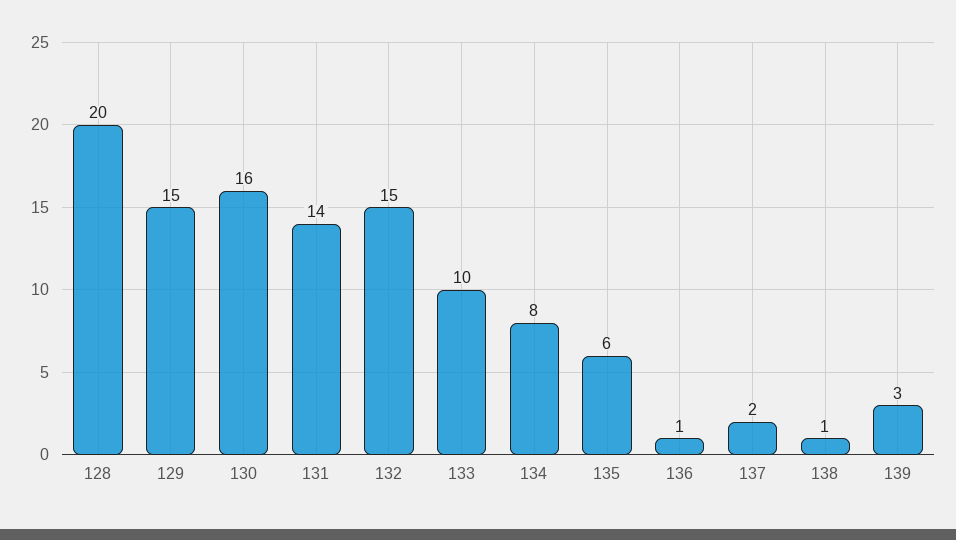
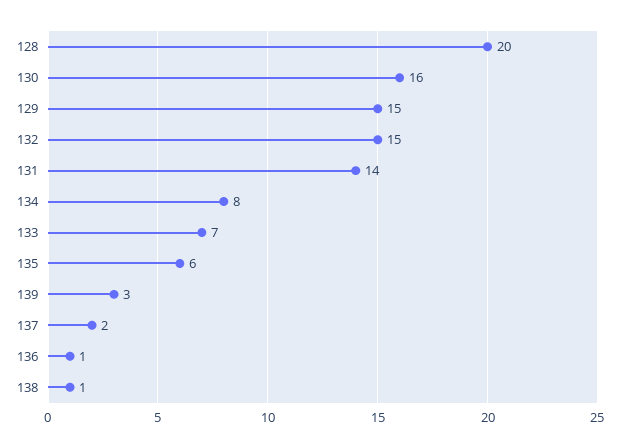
133: 10 -> 7

